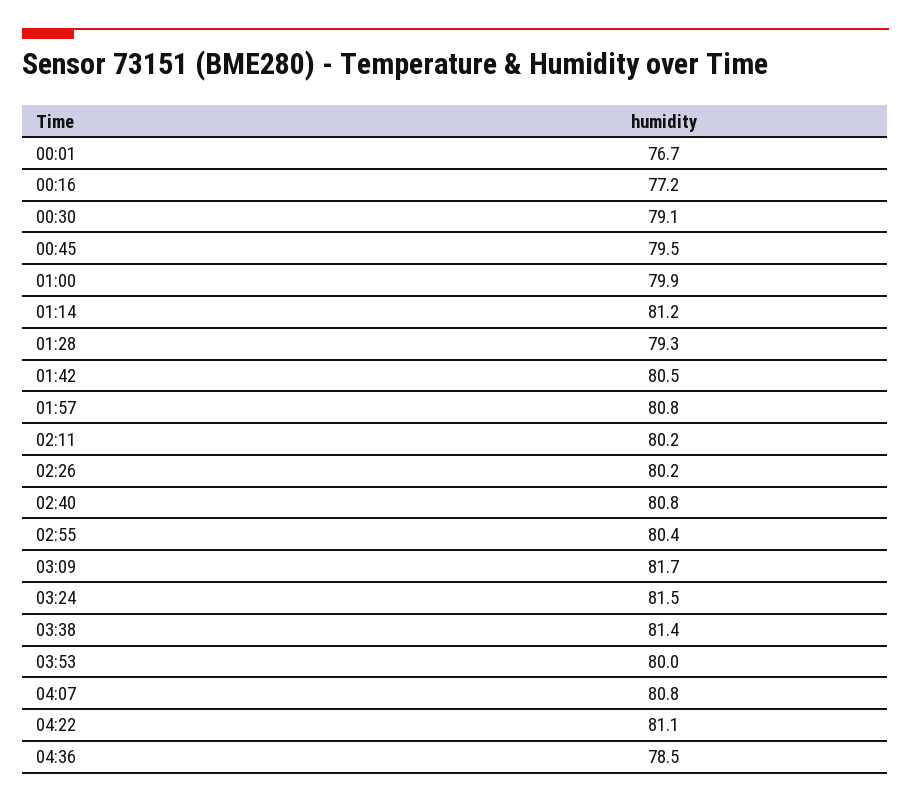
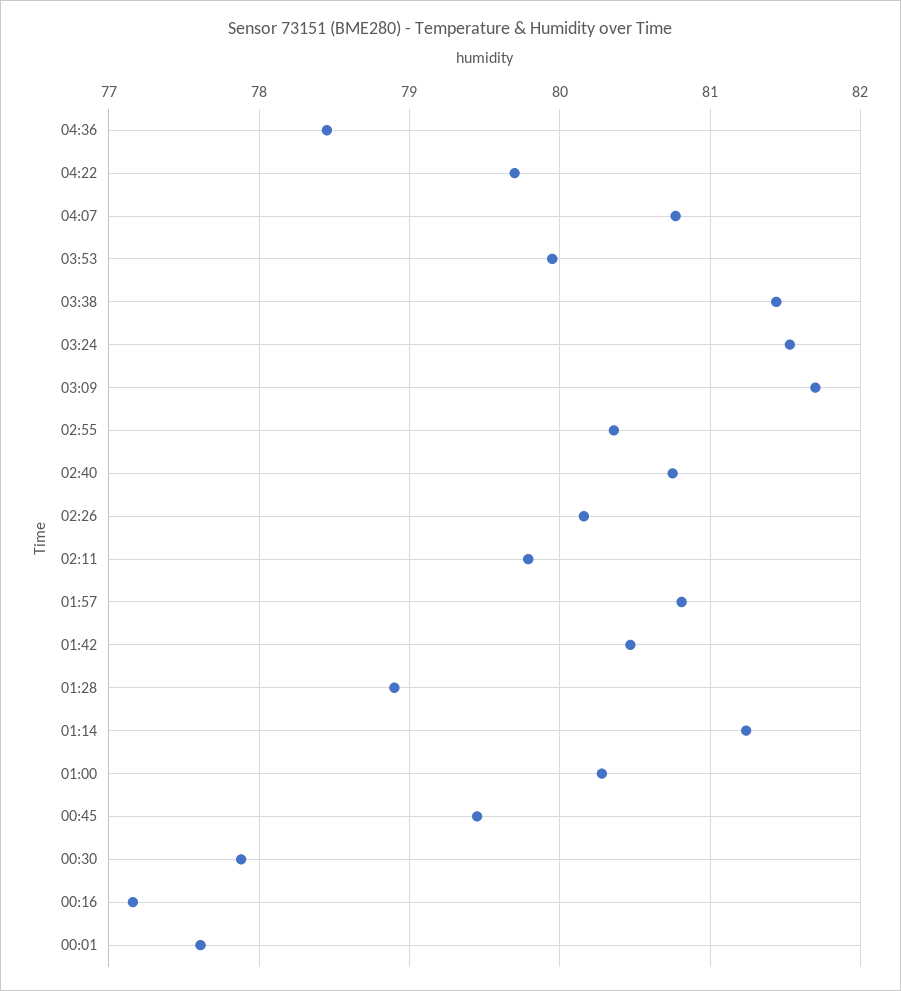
00:01: 76.7 -> 77.6
00:30: 79.1 -> 77.9
01:00: 79.9 -> 80.3
01:28: 79.3 -> 78.9
02:11: 80.2 -> 79.8
04:22: 81.1 -> 79.7

